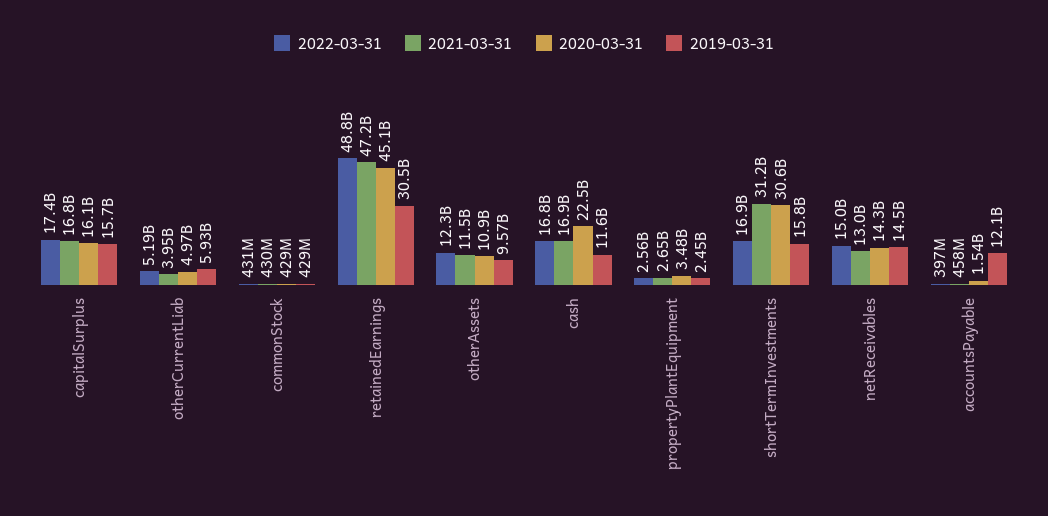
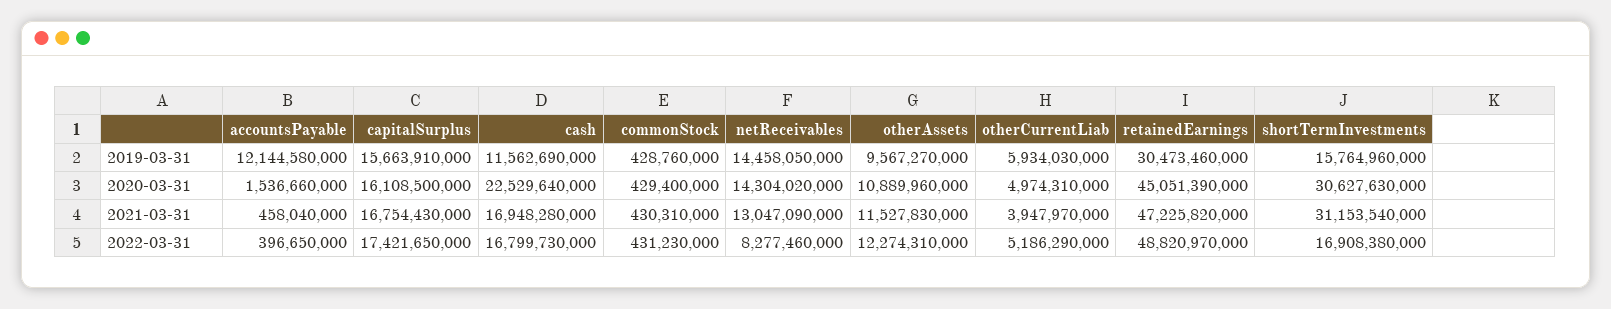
2022-03-31, propertyPlantEquipment: 2560000000 -> none
2021-03-31, propertyPlantEquipment: 2650000000 -> none
2020-03-31, propertyPlantEquipment: 3480000000 -> none
2019-03-31, propertyPlantEquipment: 2450000000 -> none
2022-03-31, netReceivables: 15000000000 -> 8277460000

